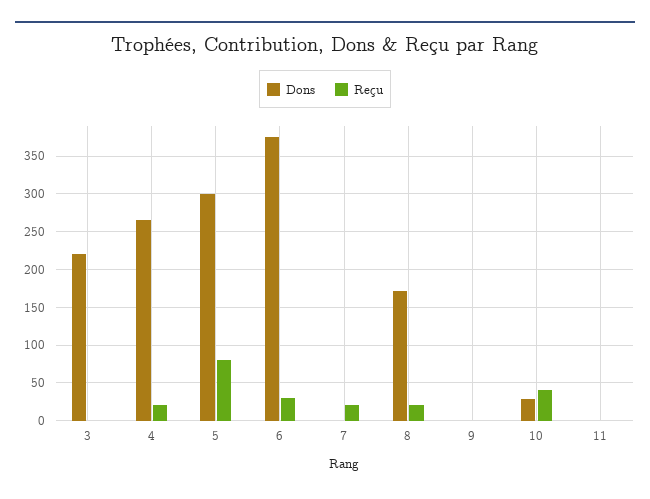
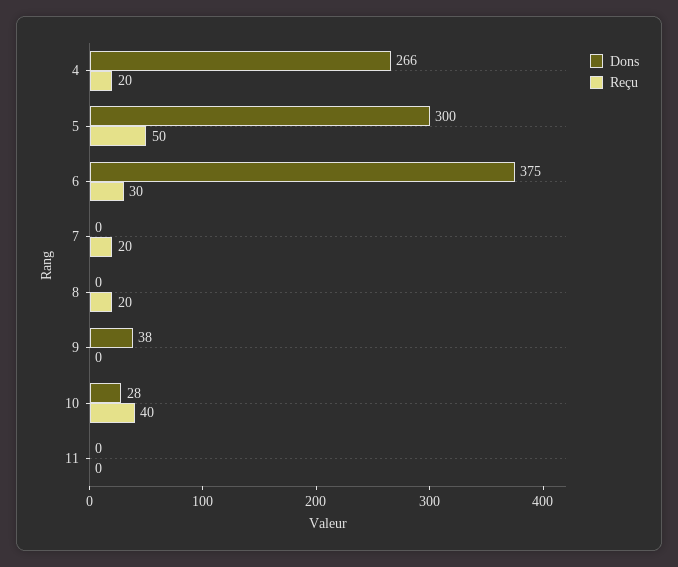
Dons, 3: 220 -> none
Reçu, 3: 0 -> none
Reçu, 5: 80 -> 50
Dons, 8: 170 -> 0
Dons, 9: 0 -> 38

